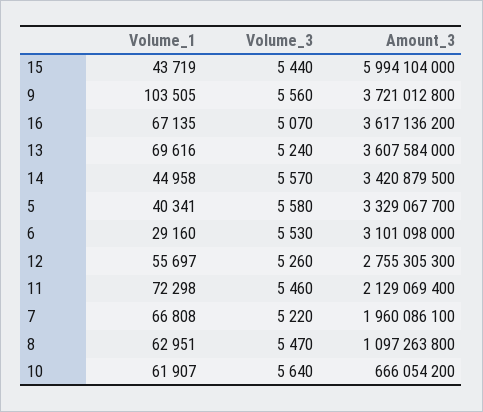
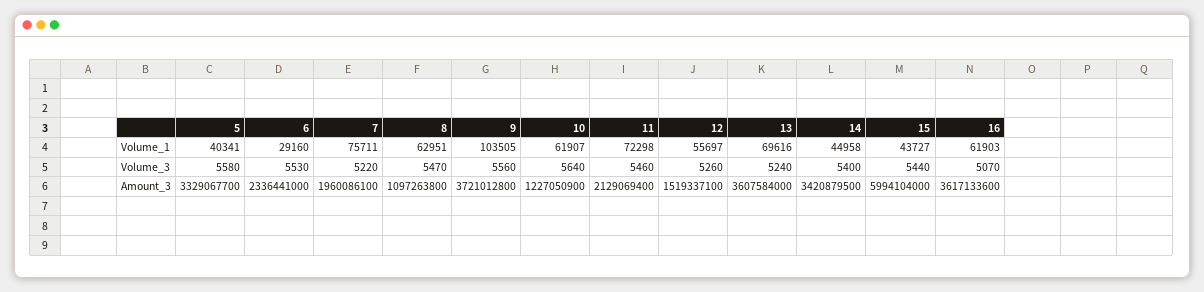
Volume_1, 15: 43719 -> 43727
Volume_1, 16: 67135 -> 61903
Amount_3, 16: 3617136200 -> 3617133600
Volume_3, 14: 5570 -> 5400
Amount_3, 6: 3101098000 -> 2336441000
Amount_3, 12: 2755305300 -> 1519337100
Volume_1, 7: 66808 -> 75711
Amount_3, 10: 666054200 -> 1227050900

